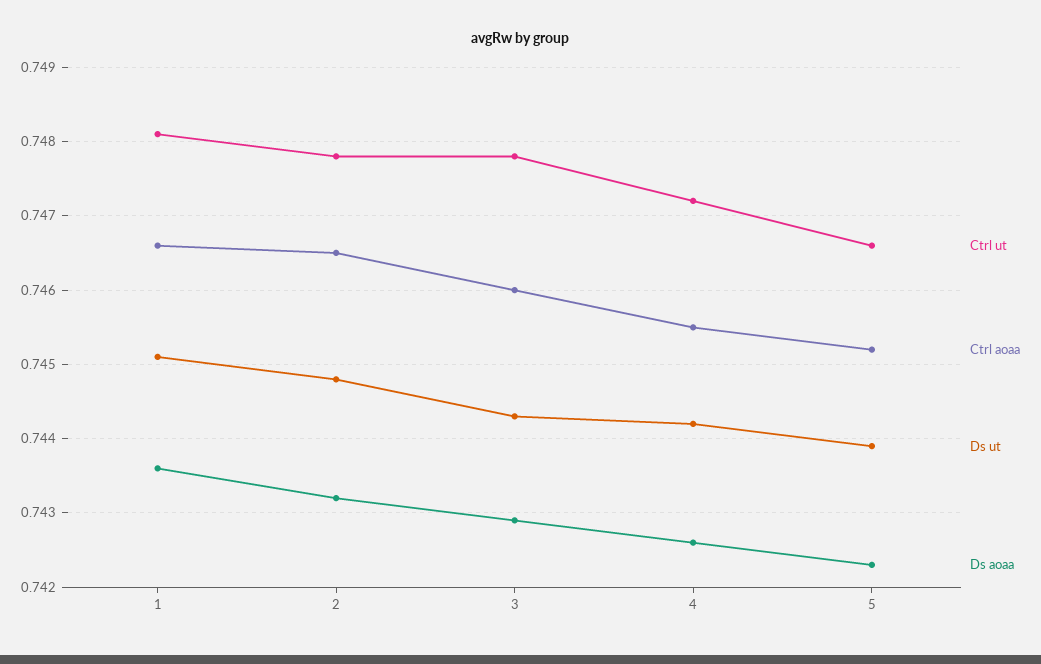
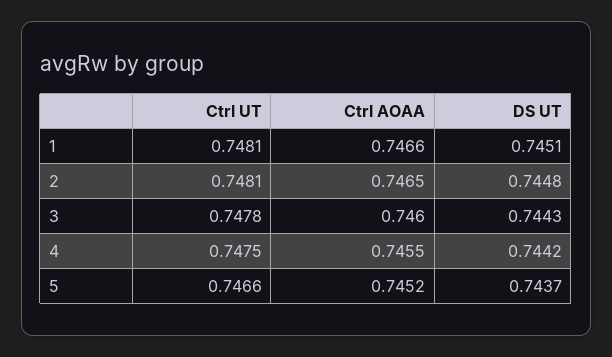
Ds aoaa, 1: 0.7436 -> none
Ctrl ut, 2: 0.7478 -> 0.7481
Ds aoaa, 2: 0.7432 -> none
Ds aoaa, 3: 0.7429 -> none
Ctrl ut, 4: 0.7472 -> 0.7475
Ds aoaa, 4: 0.7426 -> none
Ds ut, 5: 0.7439 -> 0.7437
Ds aoaa, 5: 0.7423 -> none

